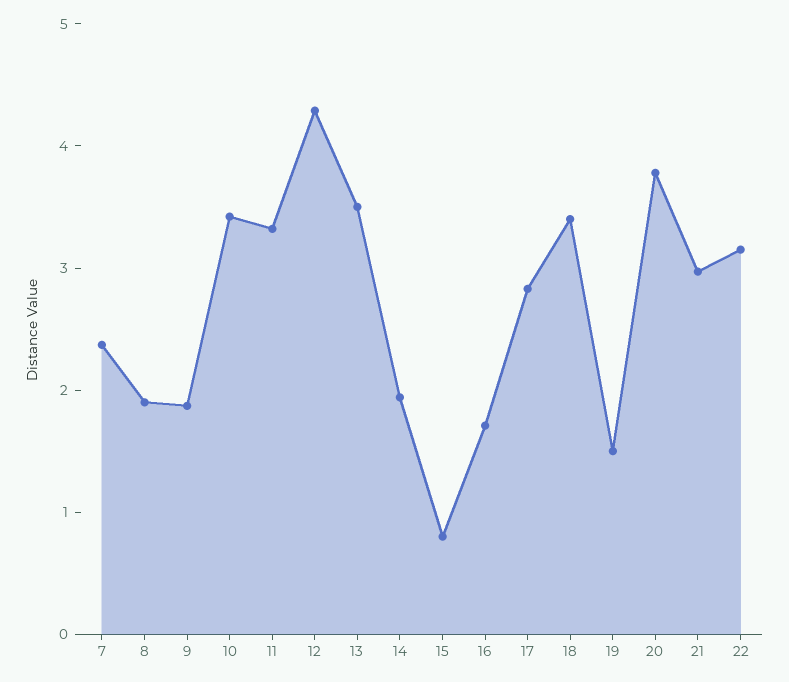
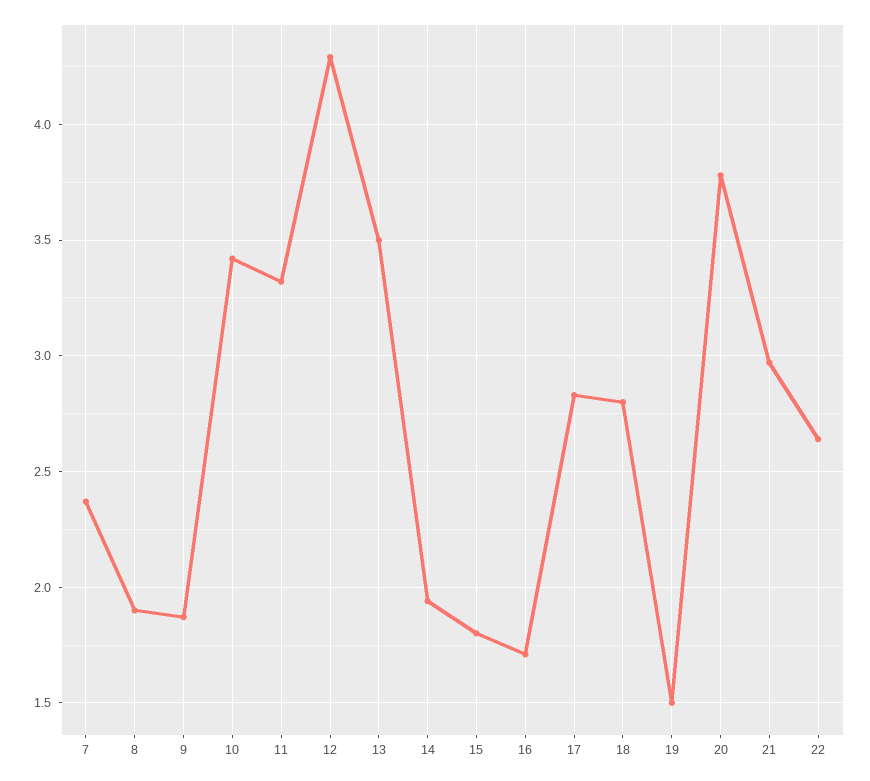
15: 0.8 -> 1.8
18: 3.4 -> 2.8
22: 3.2 -> 2.65

